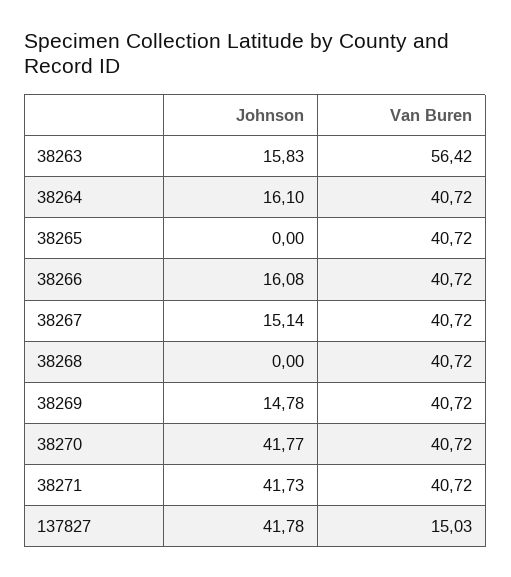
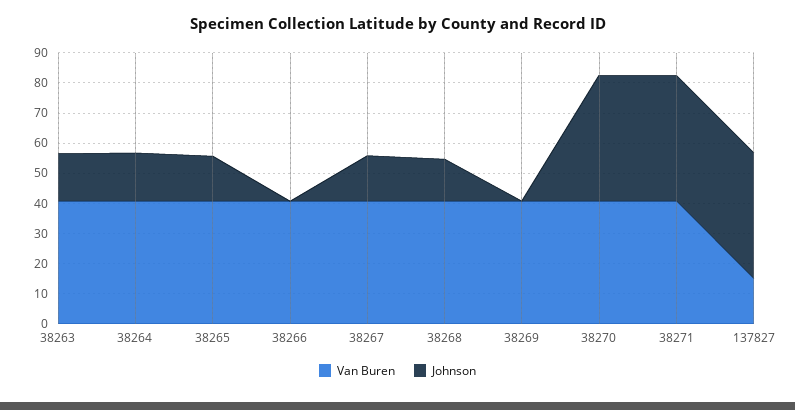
Van Buren, 38263: 56.42 -> 40
Johnson, 38265: 0 -> 15
Johnson, 38266: 16.08 -> 0
Johnson, 38268: 0 -> 15
Johnson, 38269: 14.78 -> 0

